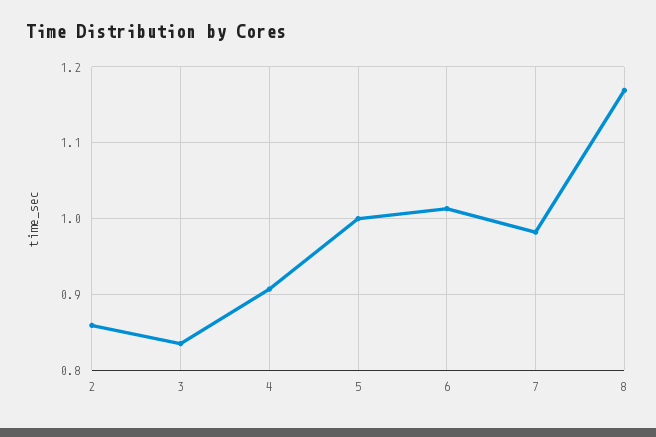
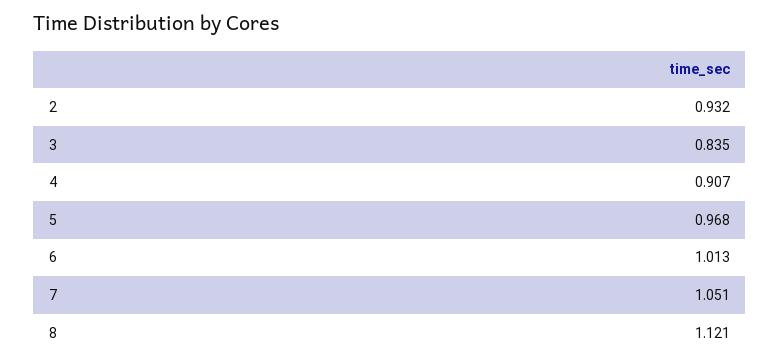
2: 0.86 -> 0.932
5: 1 -> 0.968
7: 0.98 -> 1.051
8: 1.17 -> 1.121

